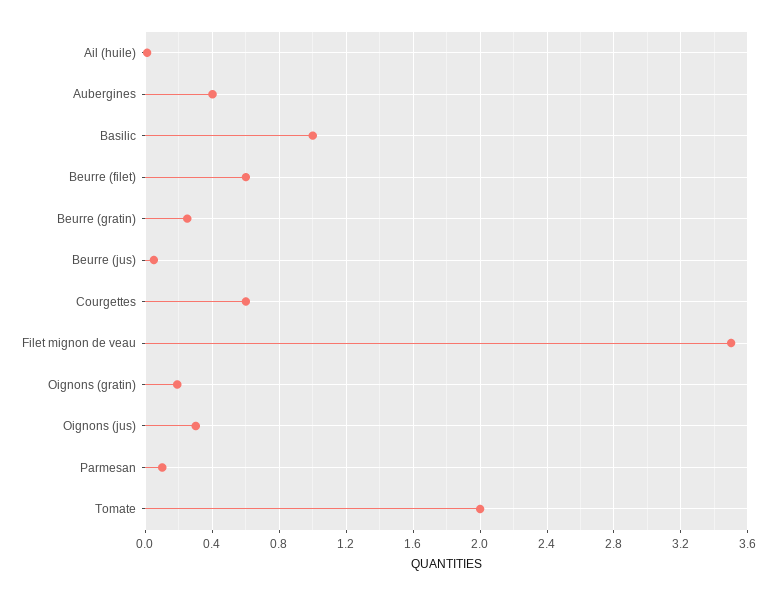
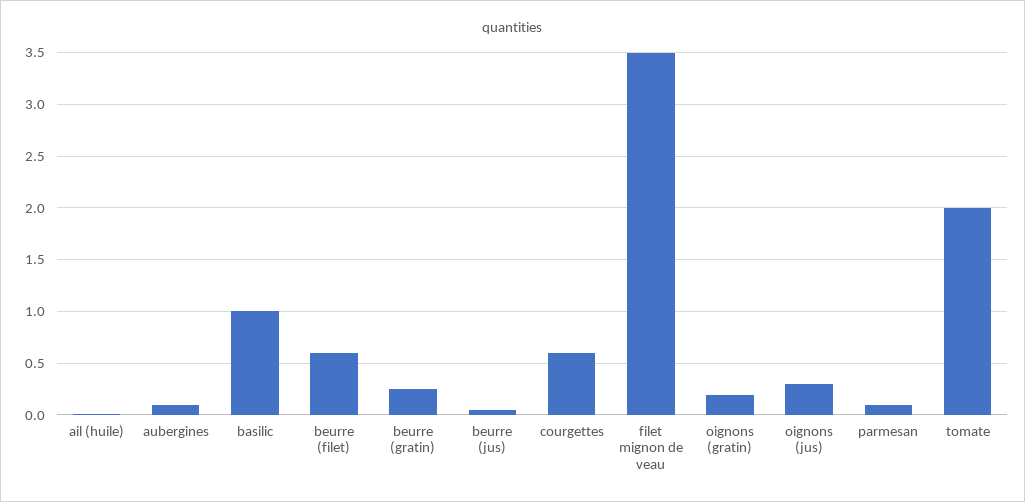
Aubergines: 0.4 -> 0.1

